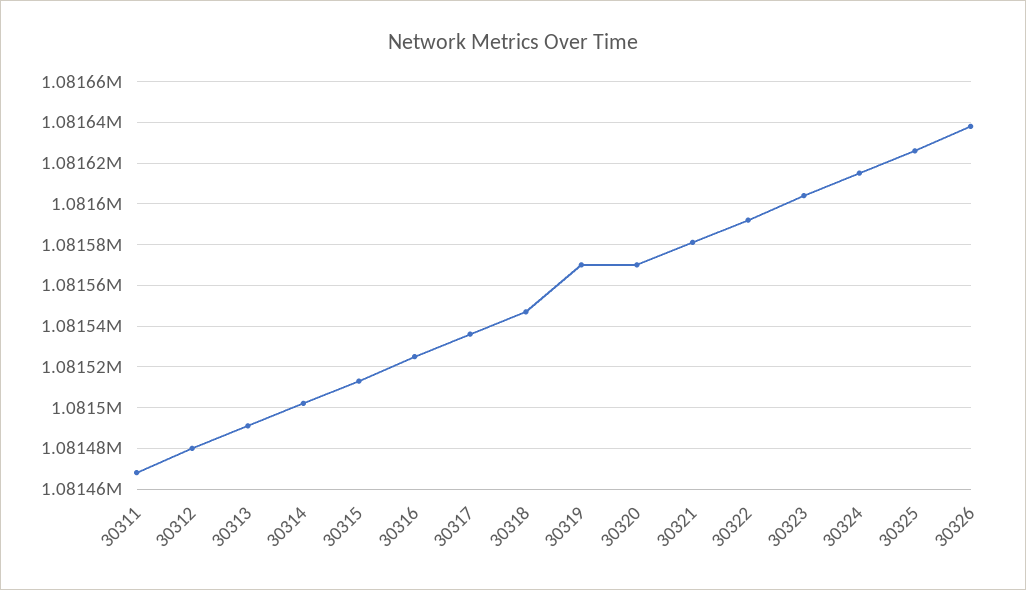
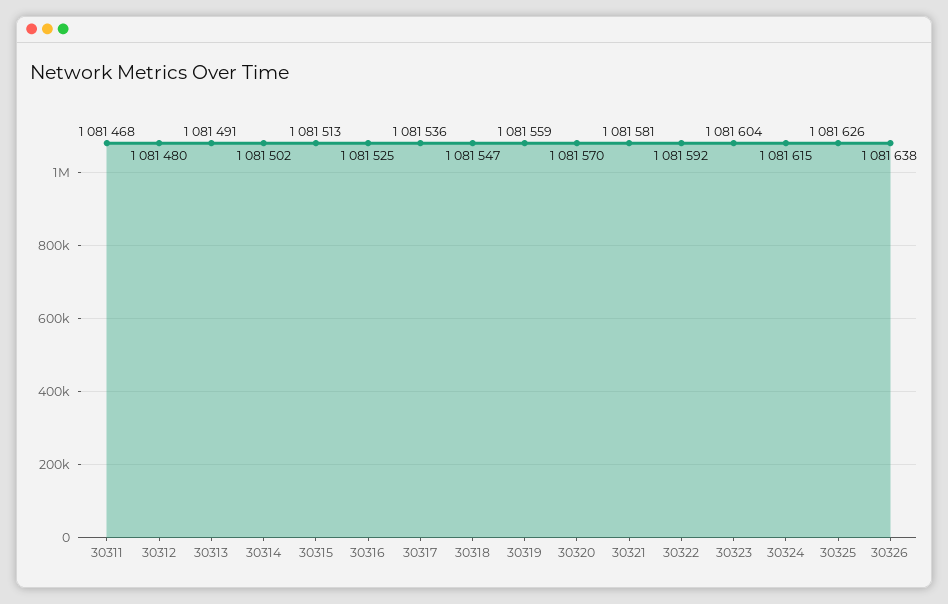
30319: 1081570 -> 1081559

